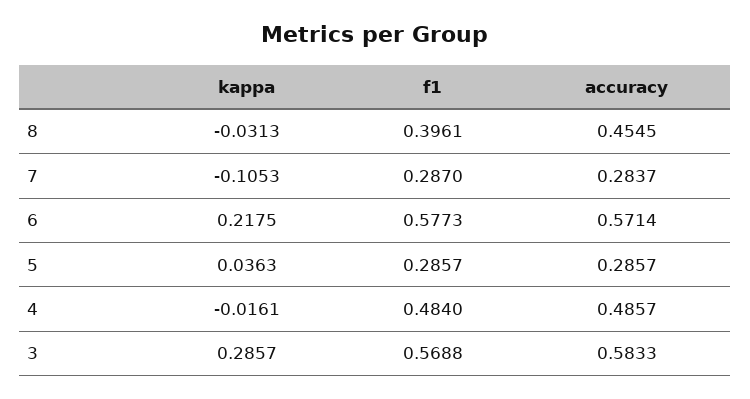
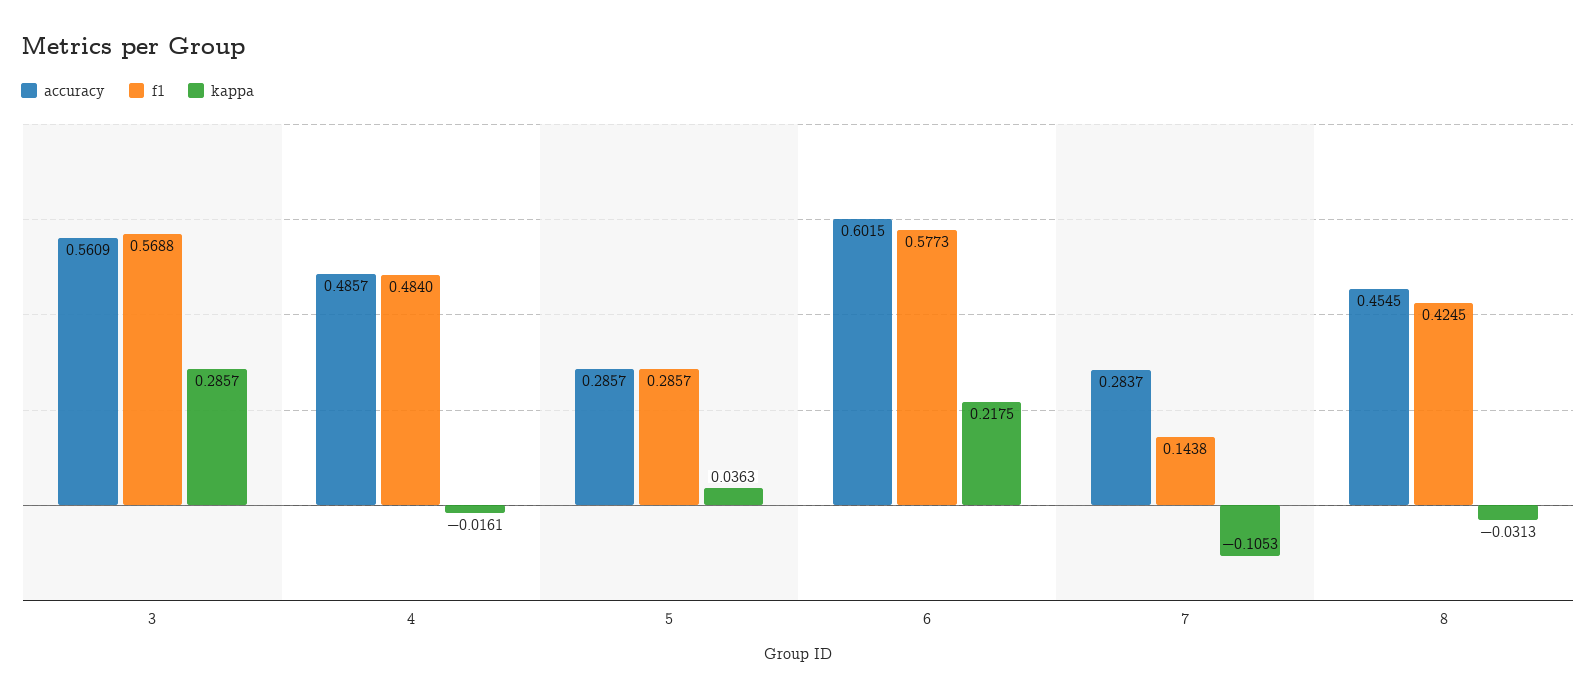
f1, 8: 0.3961 -> 0.4245
f1, 7: 0.287 -> 0.1438
accuracy, 6: 0.5714 -> 0.6015
accuracy, 3: 0.5833 -> 0.5609

